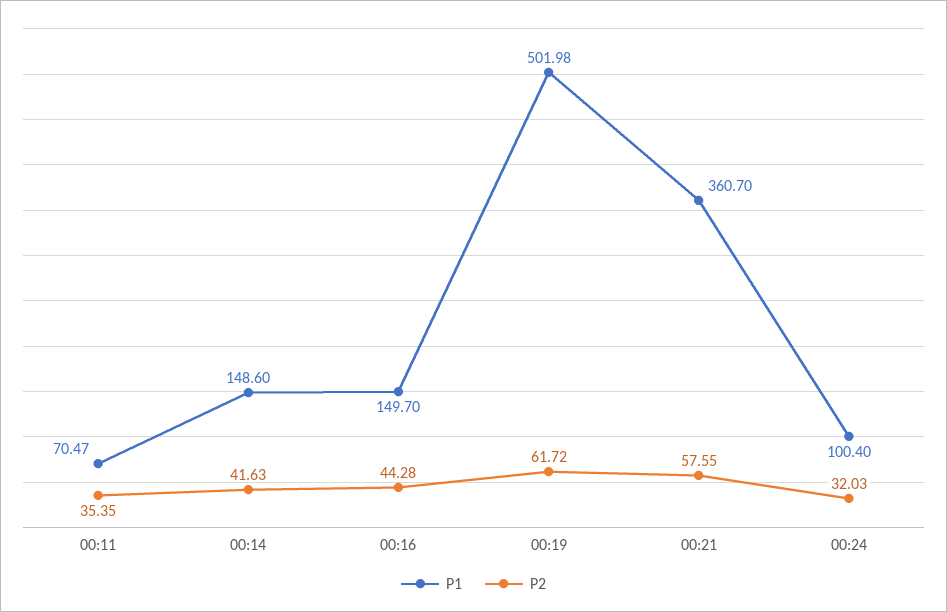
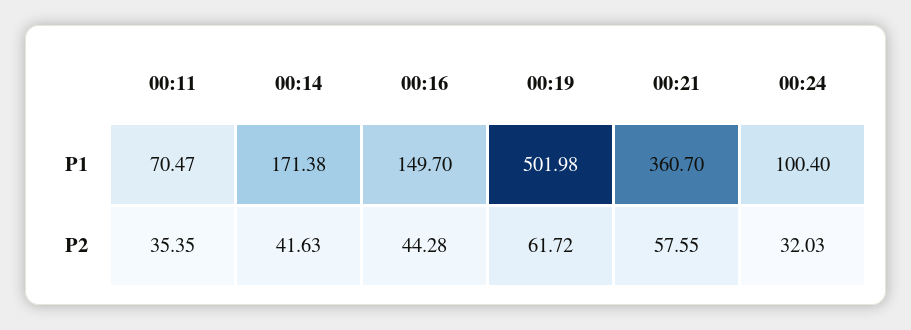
P1, 00:14: 148.6 -> 171.38

